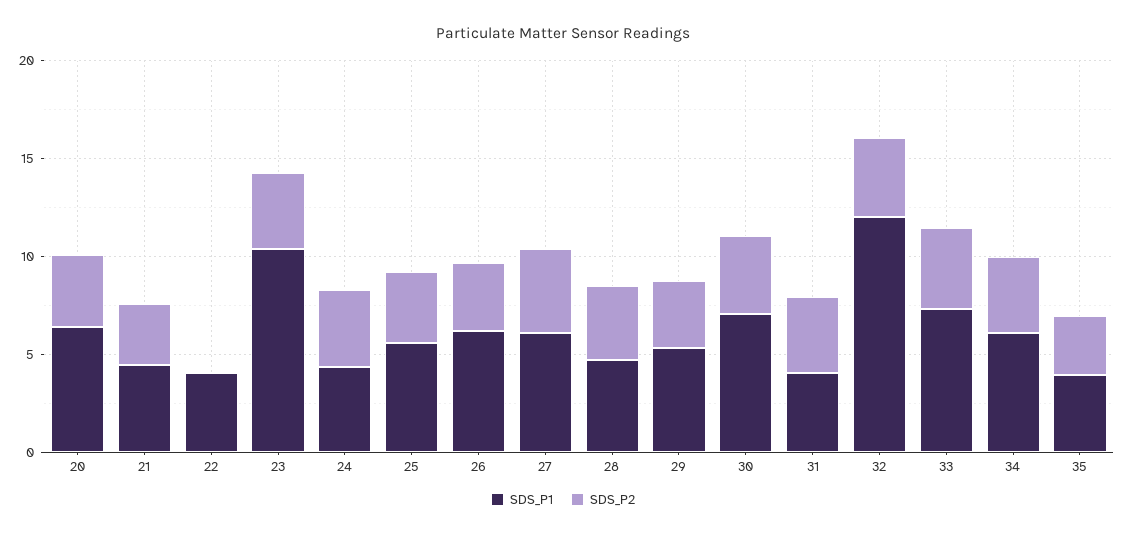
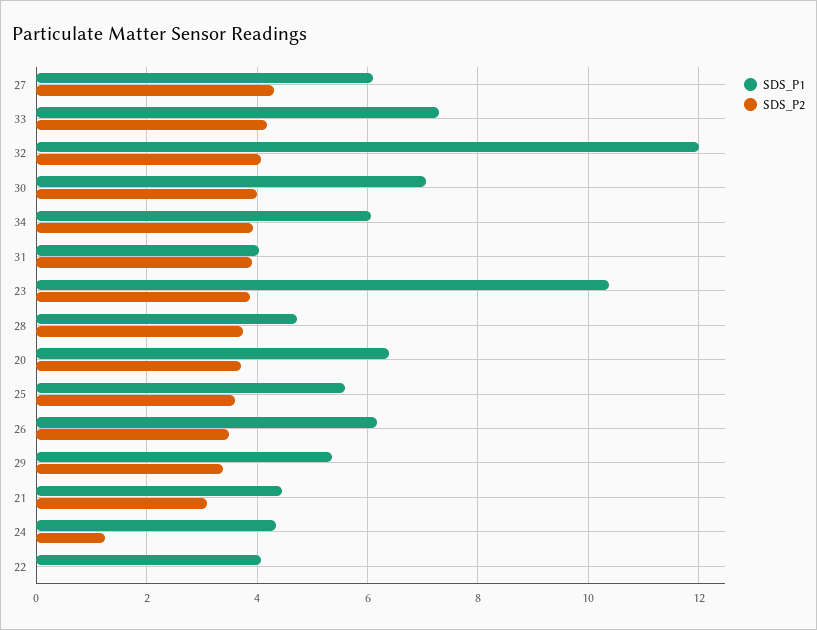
SDS_P2, 24: 4 -> 1.2
SDS_P1, 35: 4 -> none
SDS_P2, 35: 3 -> none

